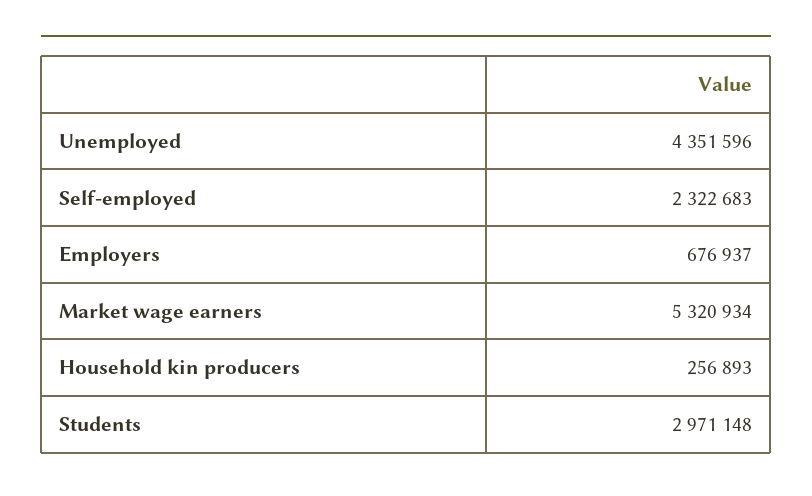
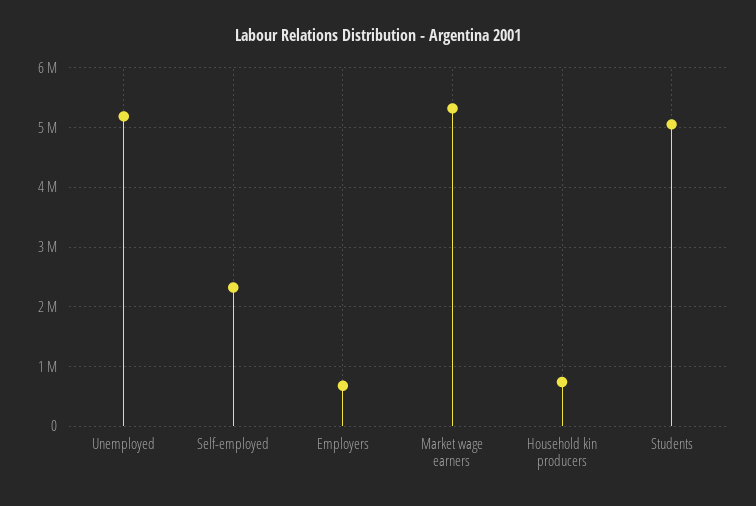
Unemployed: 4351596 -> 5200000
Household kin producers: 256893 -> 800000
Students: 2971148 -> 5000000

